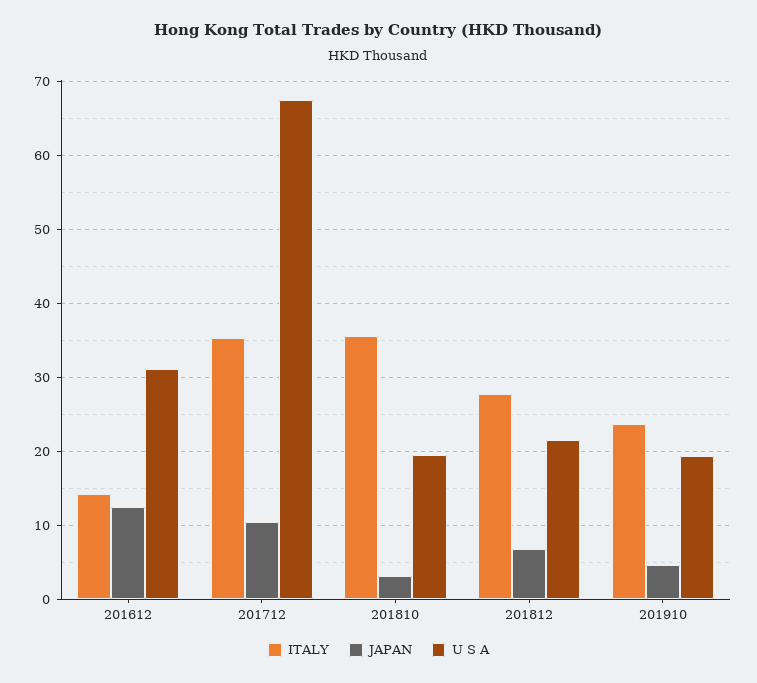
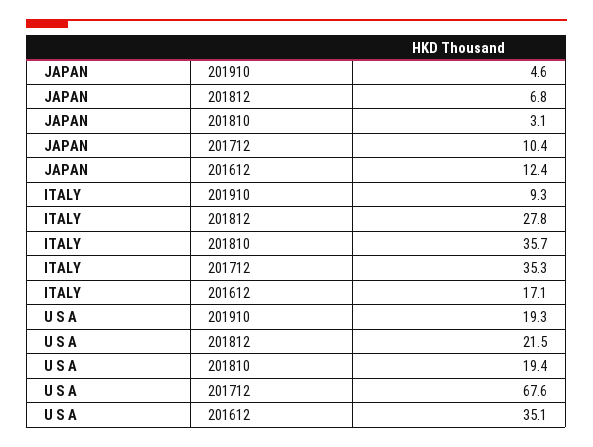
ITALY, 201612: 14 -> 17.1
U S A, 201612: 31 -> 35.1
ITALY, 201910: 24 -> 9.3

